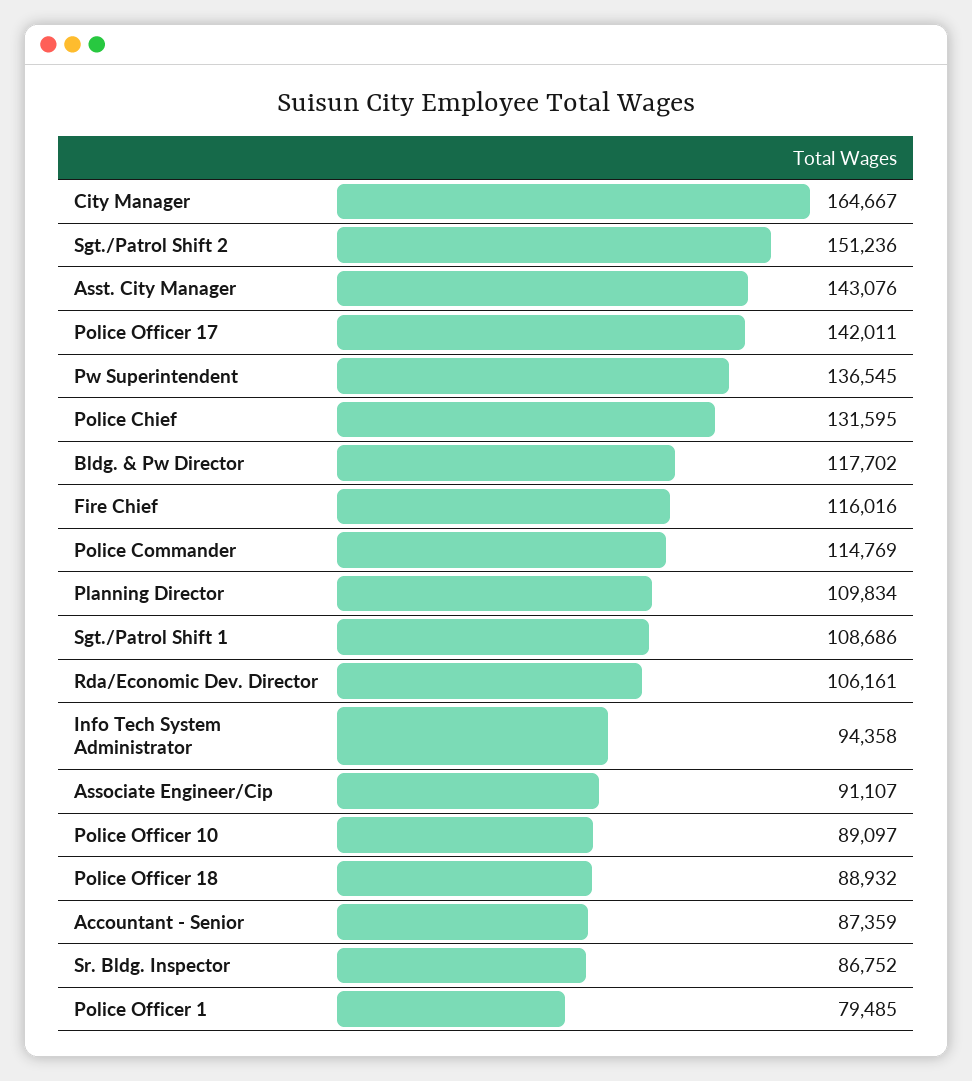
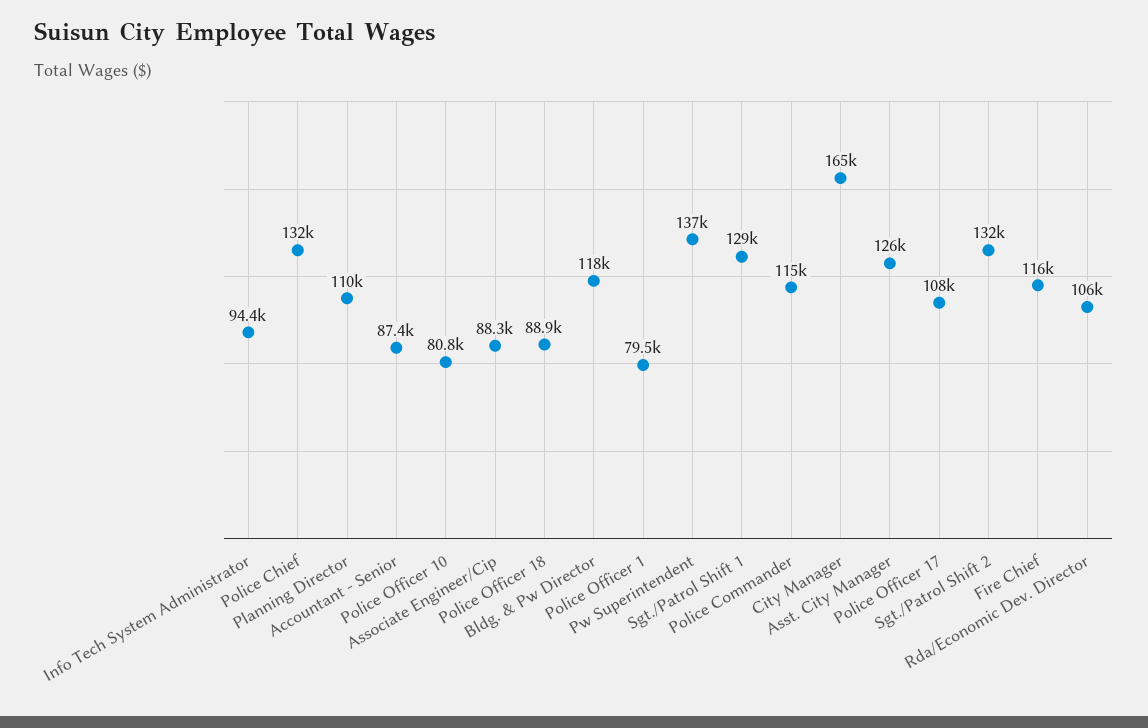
Sgt./Patrol Shift 2: 151236 -> 132000
Asst. City Manager: 143076 -> 126000
Police Officer 17: 142011 -> 108000
Sgt./Patrol Shift 1: 108686 -> 129000
Associate Engineer/Cip: 91107 -> 88300
Police Officer 10: 89097 -> 80800
Sr. Bldg. Inspector: 86752 -> none

